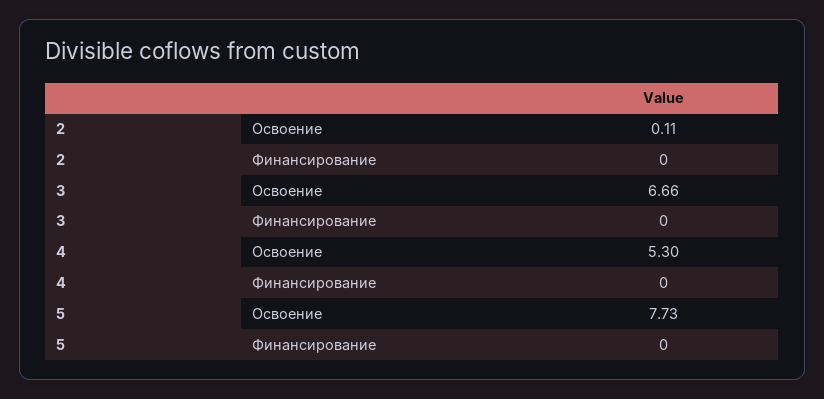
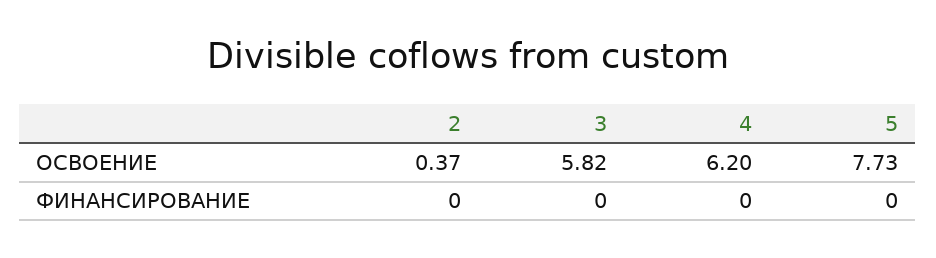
2, Освоение: 0.11 -> 0.37
3, Освоение: 6.66 -> 5.82
4, Освоение: 5.3 -> 6.2

